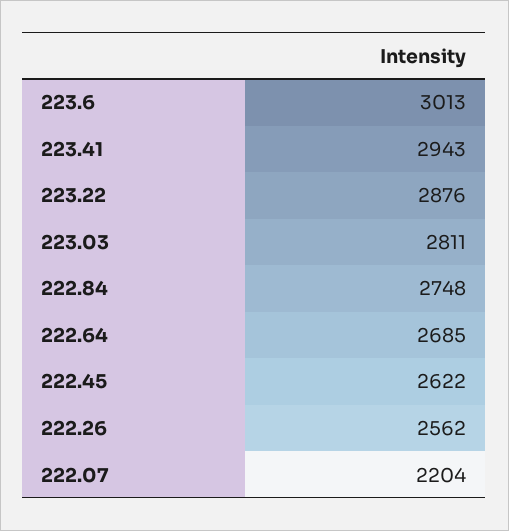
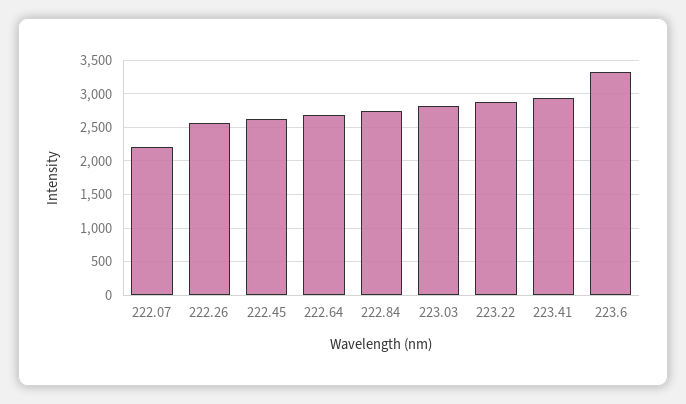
223.6: 3013 -> 3300

